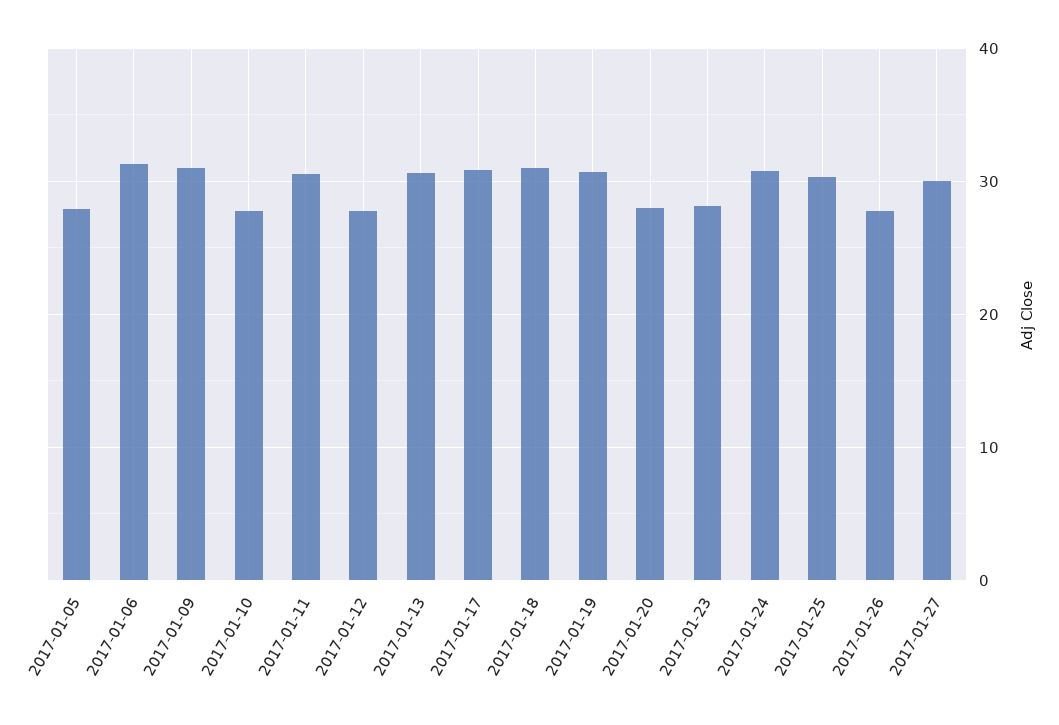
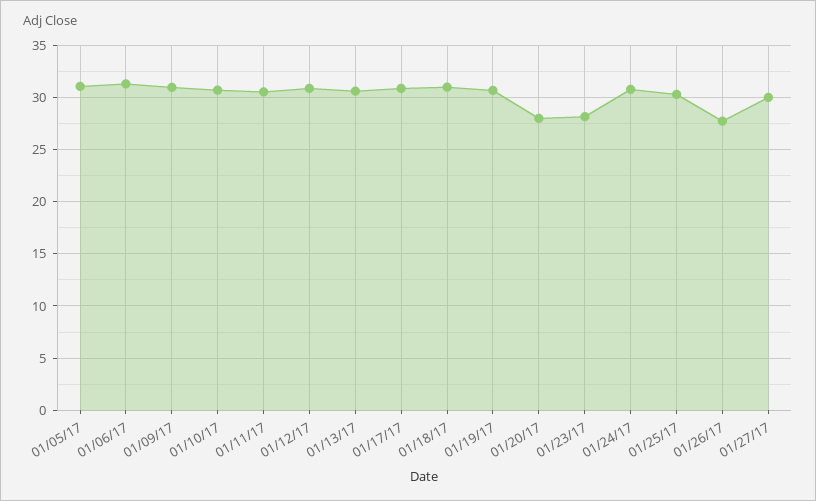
2017-01-05: 28 -> 31
2017-01-10: 28 -> 31
2017-01-12: 28 -> 31

